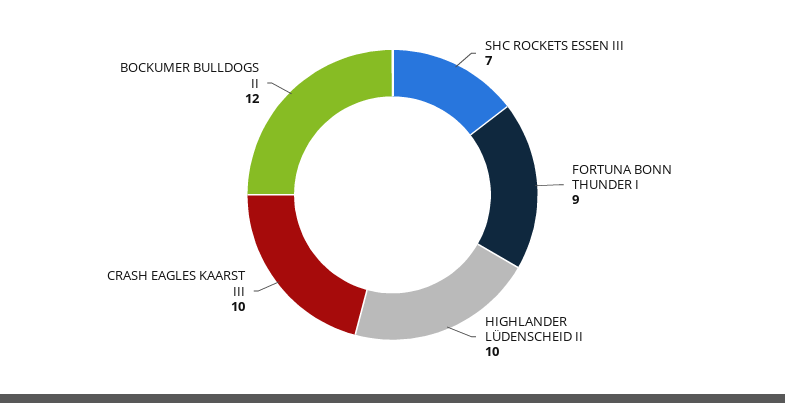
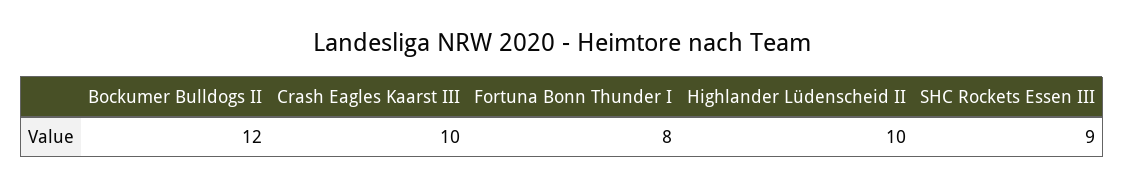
SHC ROCKETS ESSEN III: 7 -> 9
FORTUNA BONN THUNDER I: 9 -> 8

